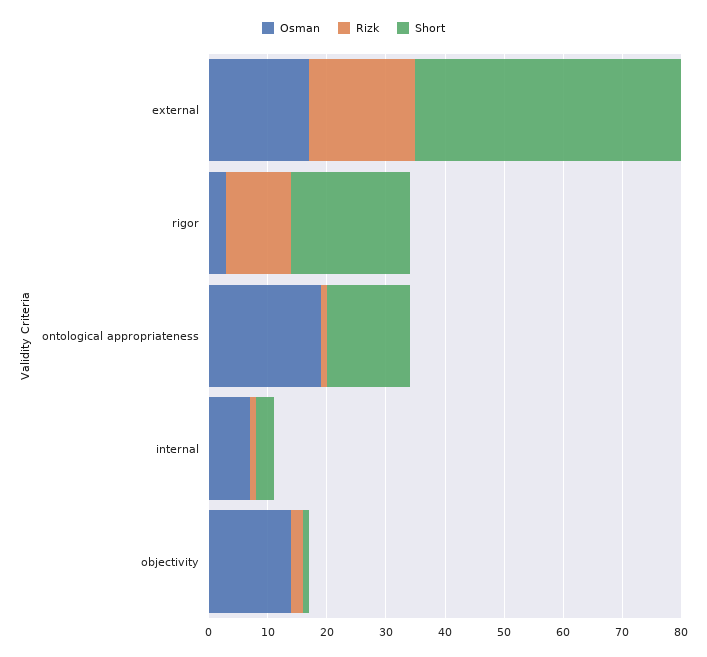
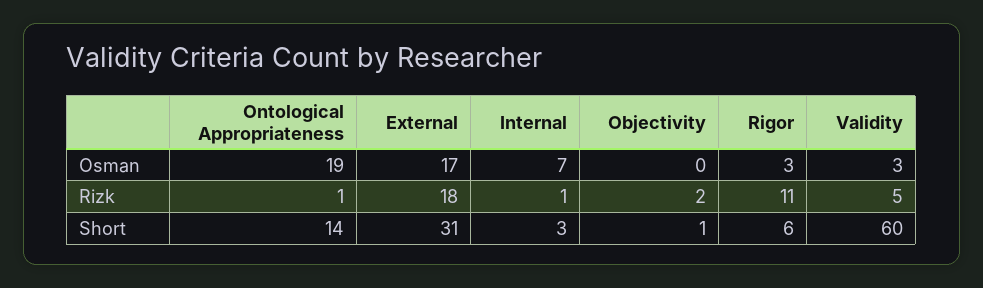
Short, external: 45 -> 31
Short, rigor: 20 -> 6
Osman, objectivity: 15 -> 0
Osman, Validity: none -> 3
Rizk, Validity: none -> 5
Short, Validity: none -> 60

